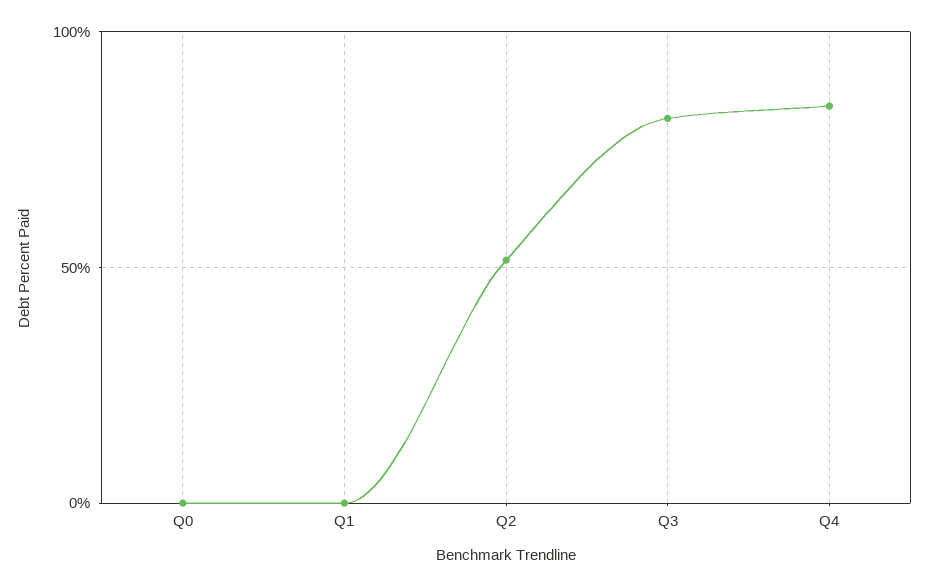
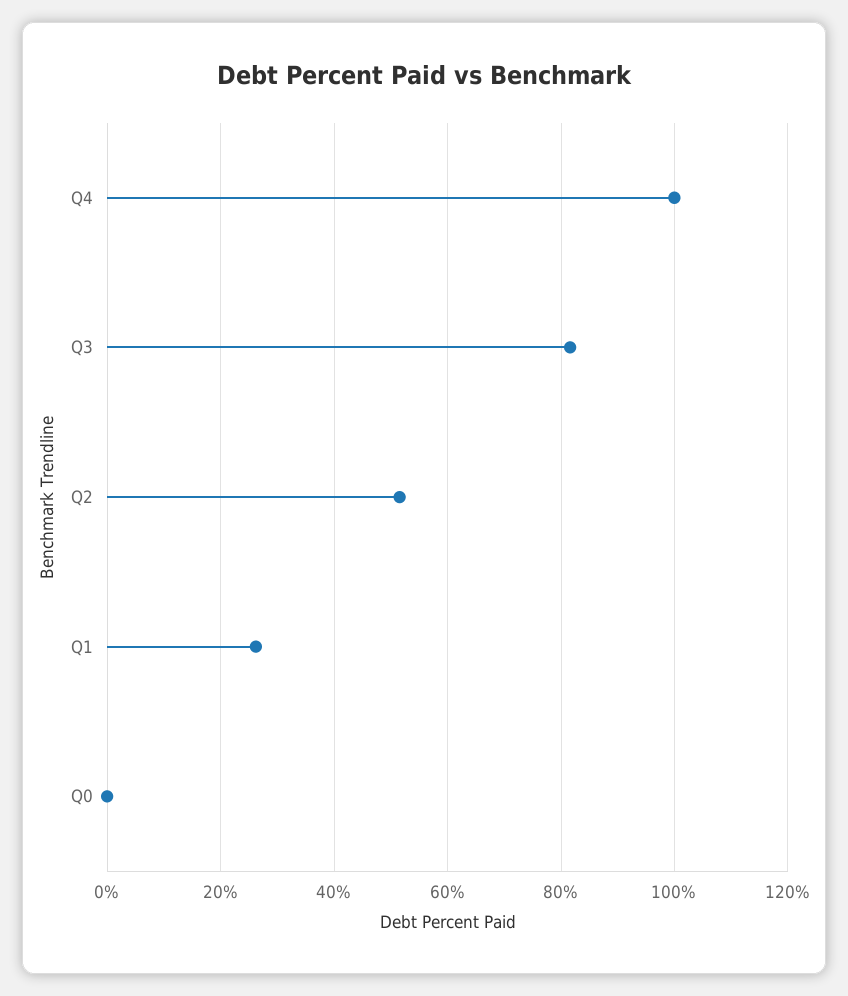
Q1: 0 -> 26
Q4: 85 -> 100

